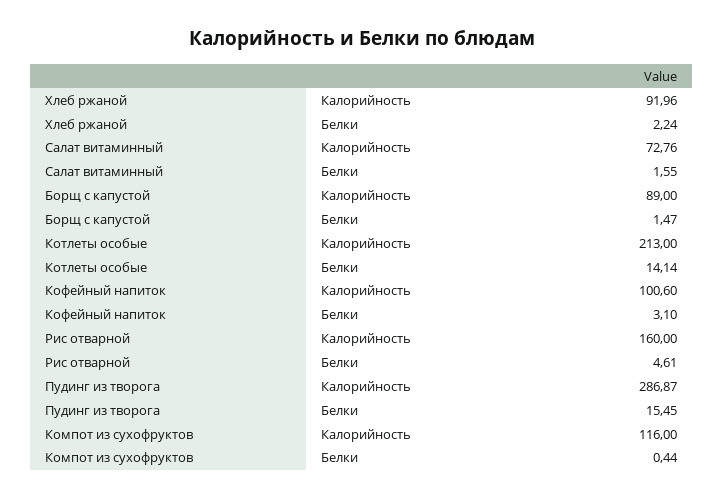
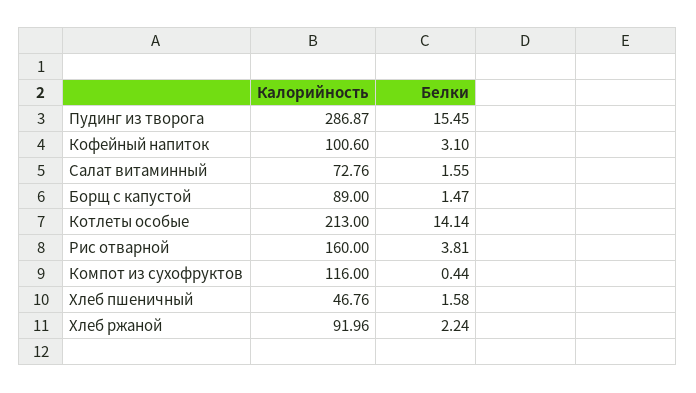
Рис отварной, Белки: 4.61 -> 3.81
Хлеб пшеничный, Калорийность: none -> 46.76
Хлеб пшеничный, Белки: none -> 1.58

